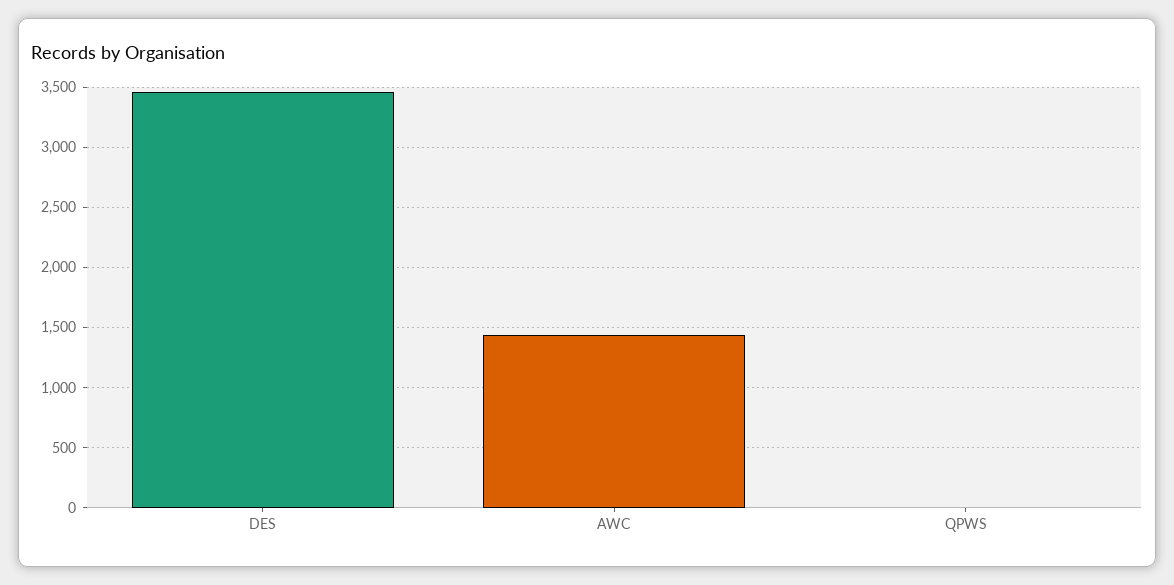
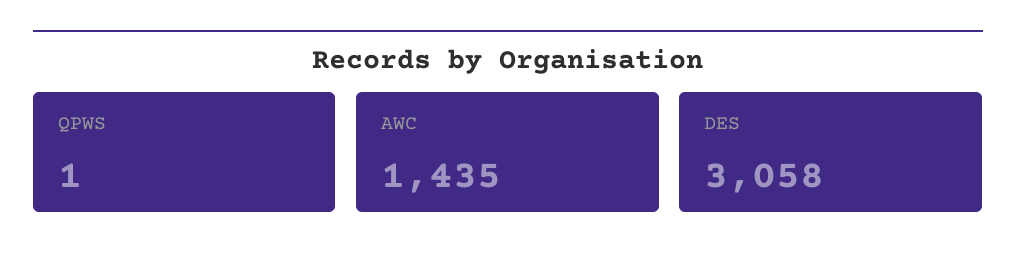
DES: 3450 -> 3058

